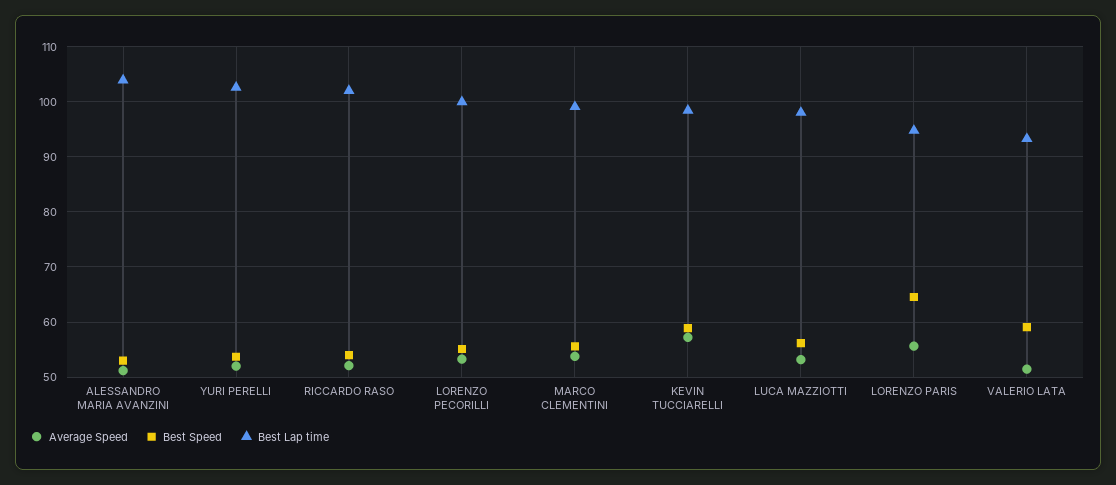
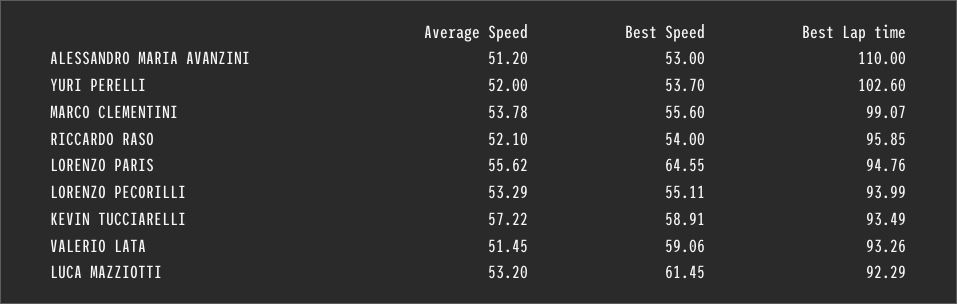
Best Lap time, ALESSANDRO MARIA AVANZINI: 104 -> 110
Best Lap time, RICCARDO RASO: 102 -> 95.85
Best Lap time, LORENZO PECORILLI: 100 -> 93.99
Best Lap time, KEVIN TUCCIARELLI: 98 -> 93.49
Best Speed, LUCA MAZZIOTTI: 56 -> 61.45
Best Lap time, LUCA MAZZIOTTI: 98 -> 92.29

